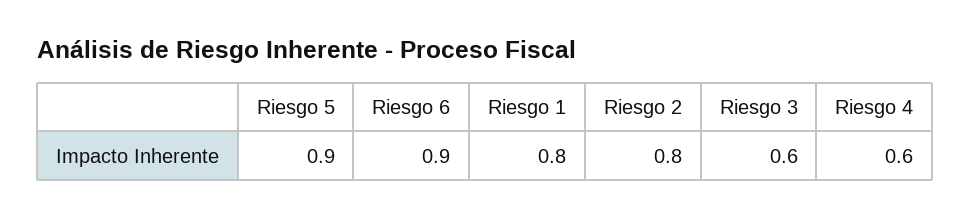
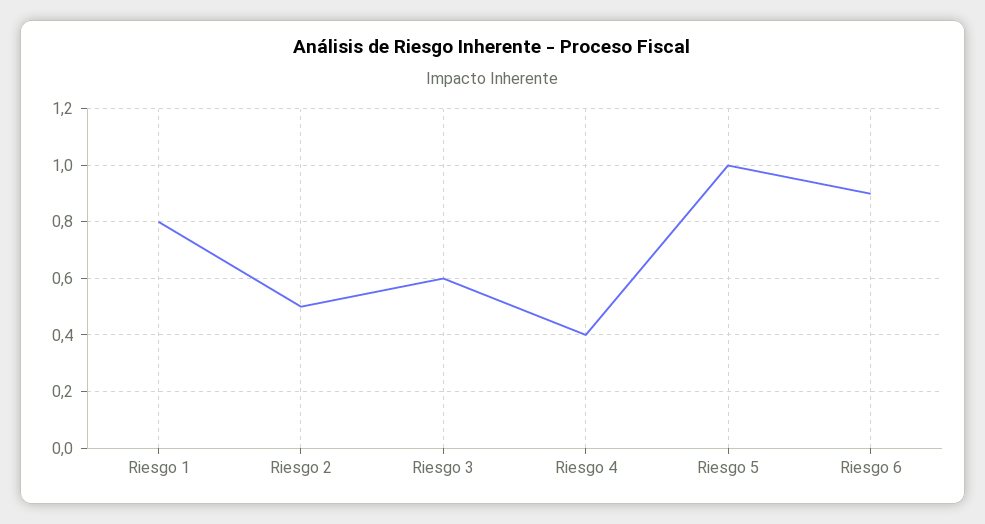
Riesgo 5: 0.9 -> 1
Riesgo 2: 0.8 -> 0.5
Riesgo 4: 0.6 -> 0.4

